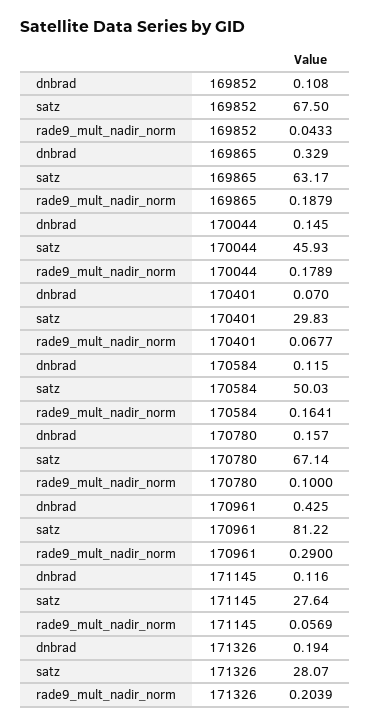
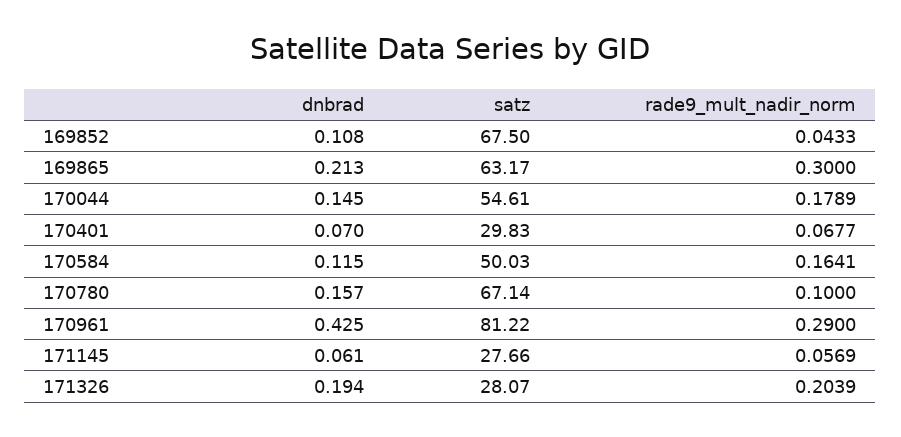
dnbrad, 169865: 0.329 -> 0.213
rade9_mult_nadir_norm, 169865: 0.1879 -> 0.3
satz, 170044: 45.93 -> 54.61
dnbrad, 171145: 0.116 -> 0.061
satz, 171145: 27.64 -> 27.66

